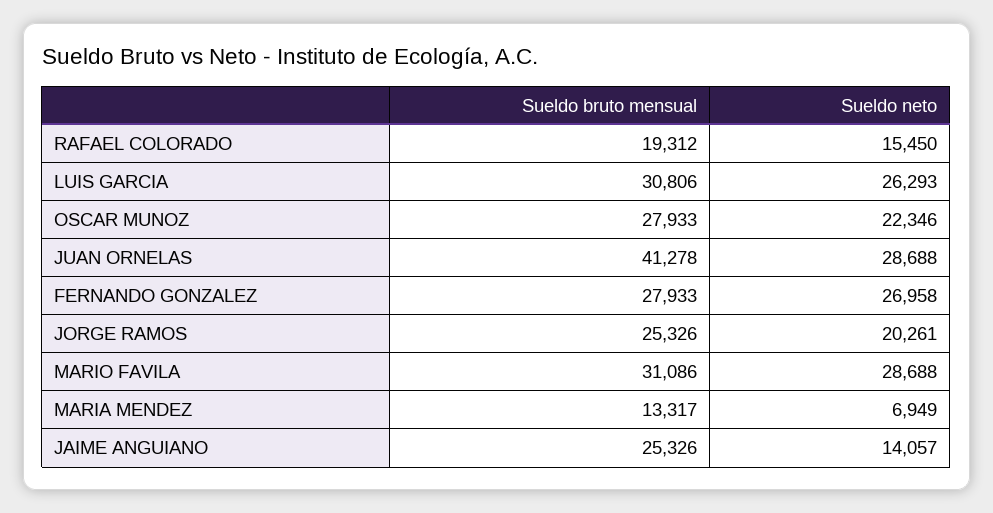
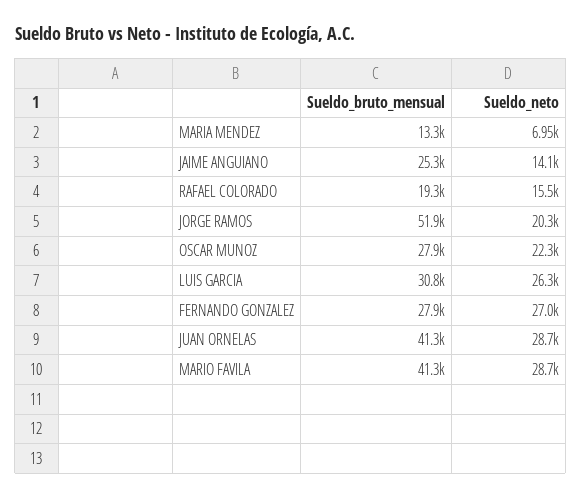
Sueldo bruto mensual, JORGE RAMOS: 25326 -> 51900
Sueldo bruto mensual, MARIO FAVILA: 31086 -> 41300

